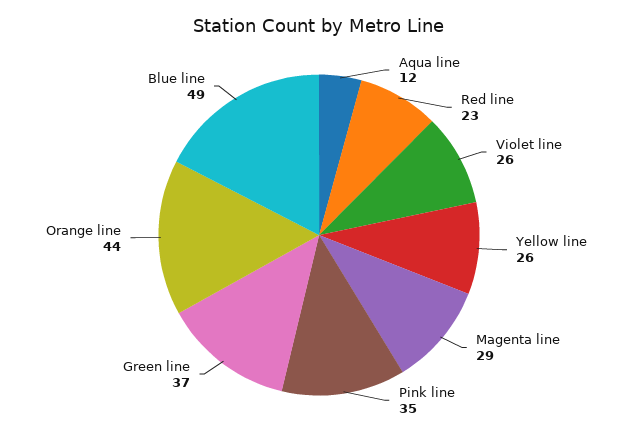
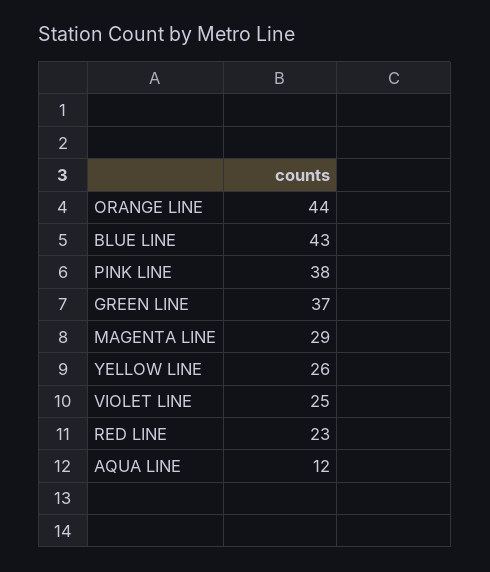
Violet line: 26 -> 25
Pink line: 35 -> 38
Blue line: 49 -> 43

